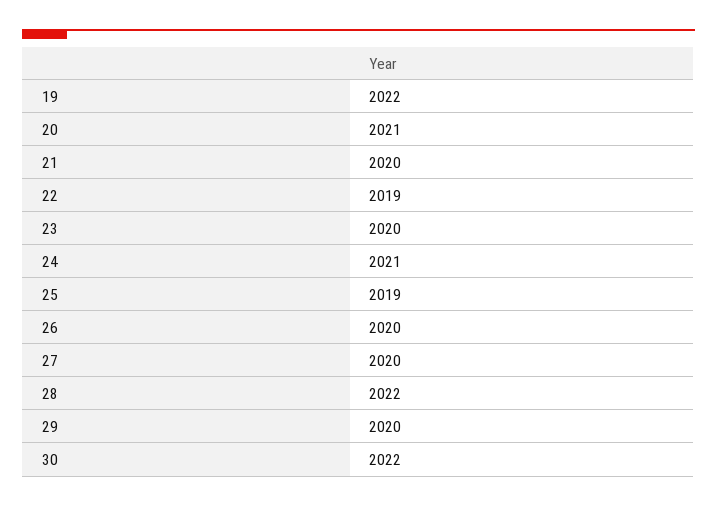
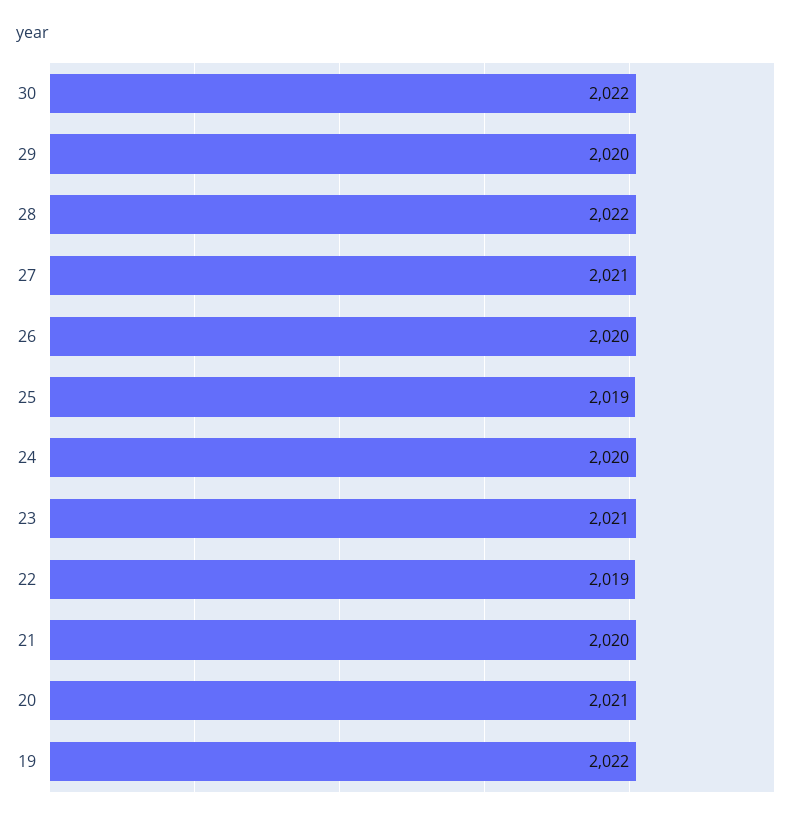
23: 2020 -> 2021
24: 2021 -> 2020
27: 2020 -> 2021

